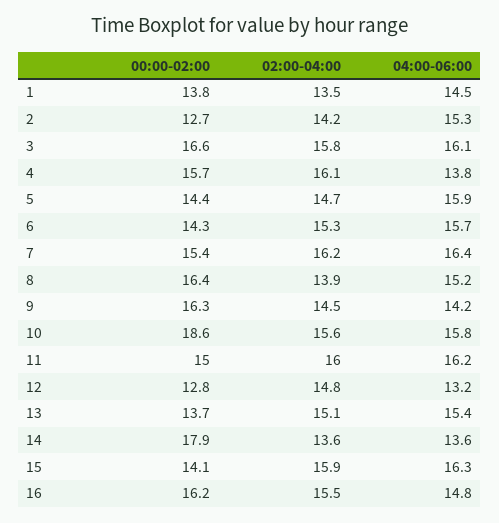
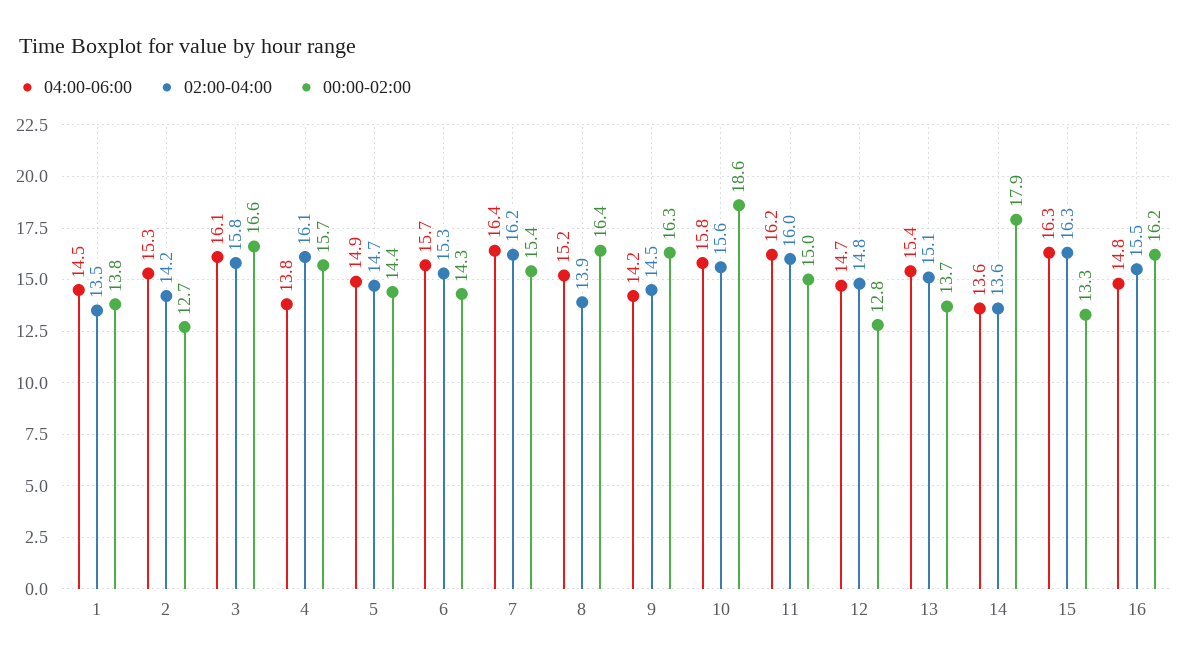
04:00-06:00, 5: 15.9 -> 14.9
04:00-06:00, 12: 13.2 -> 14.7
00:00-02:00, 15: 14.1 -> 13.3
02:00-04:00, 15: 15.9 -> 16.3

